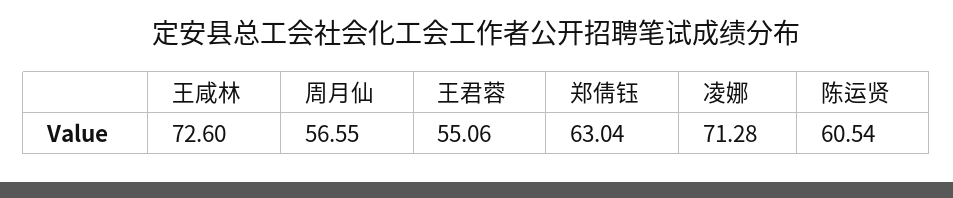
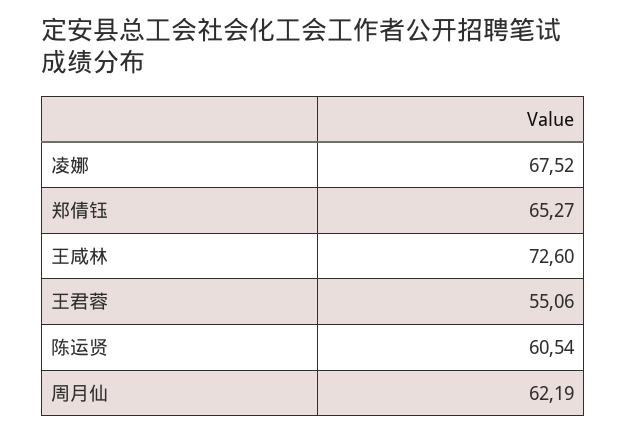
周月仙: 56.55 -> 62.19
郑倩钰: 63.04 -> 65.27
凌娜: 71.28 -> 67.52

